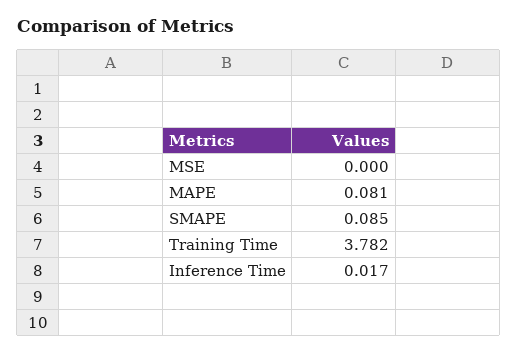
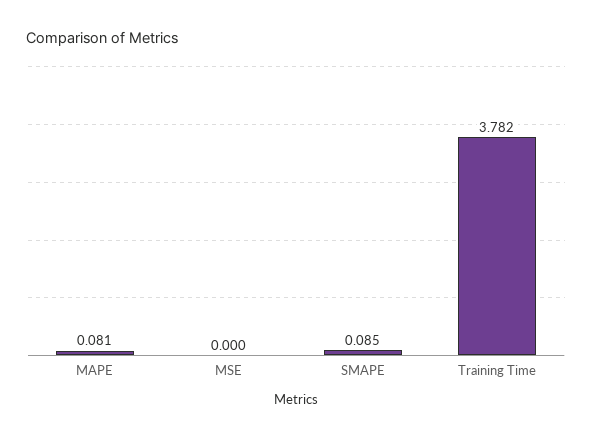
Inference Time: 0.017 -> none

